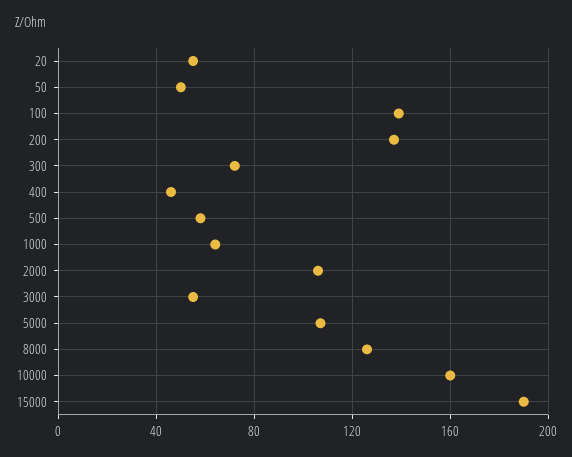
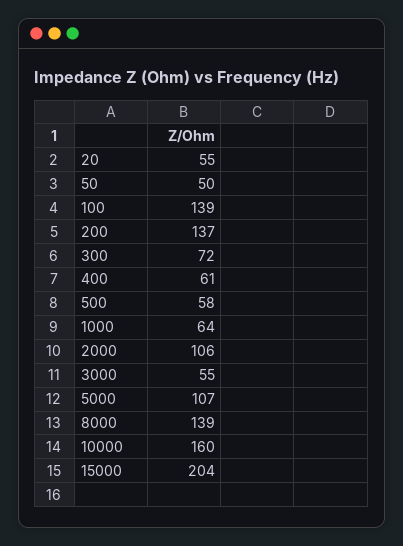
400: 45 -> 61
8000: 125 -> 139
15000: 190 -> 204

